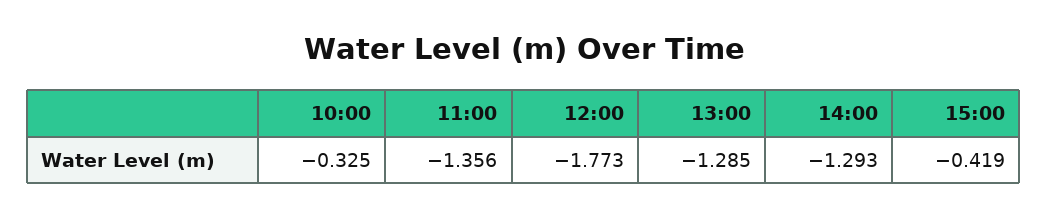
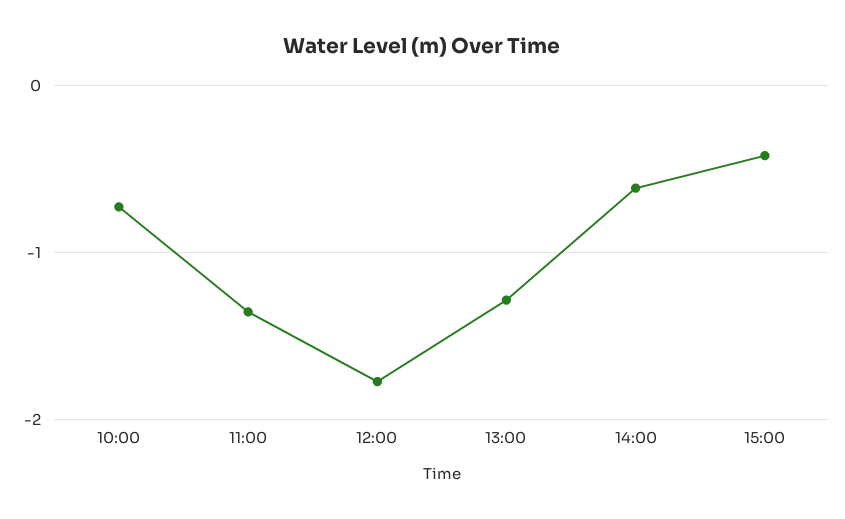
10:00: -0.325 -> -0.7
14:00: -1.293 -> -0.6

